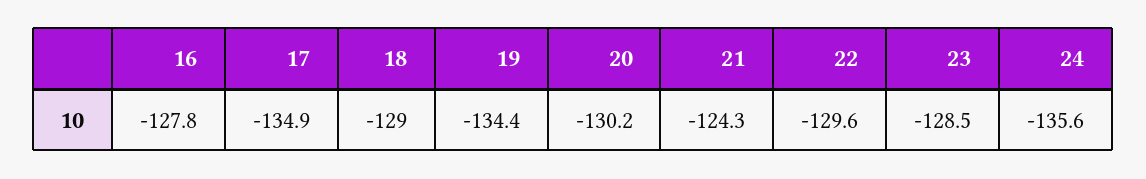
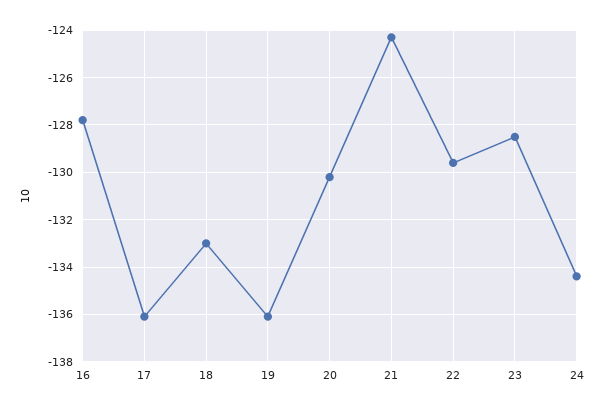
17: -134.9 -> -136
18: -129 -> -133
19: -134.4 -> -136
24: -135.6 -> -134.5

